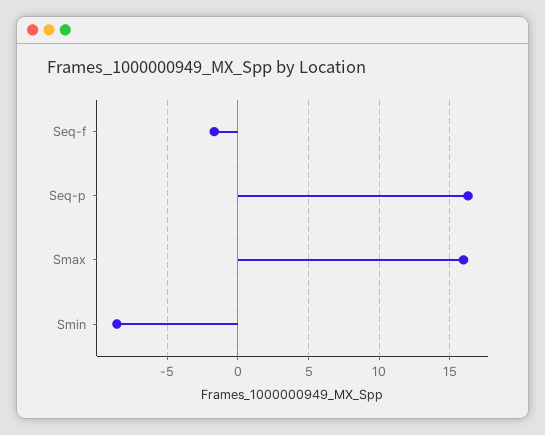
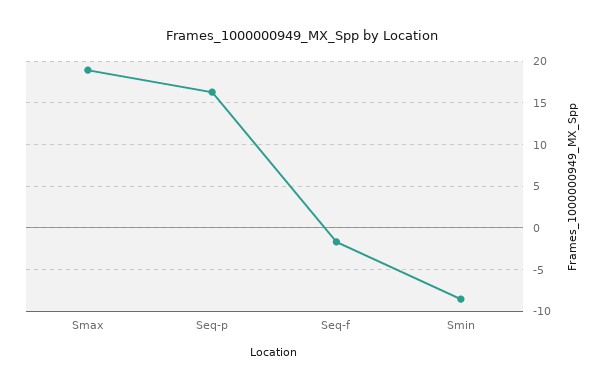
Smax: 16 -> 19

